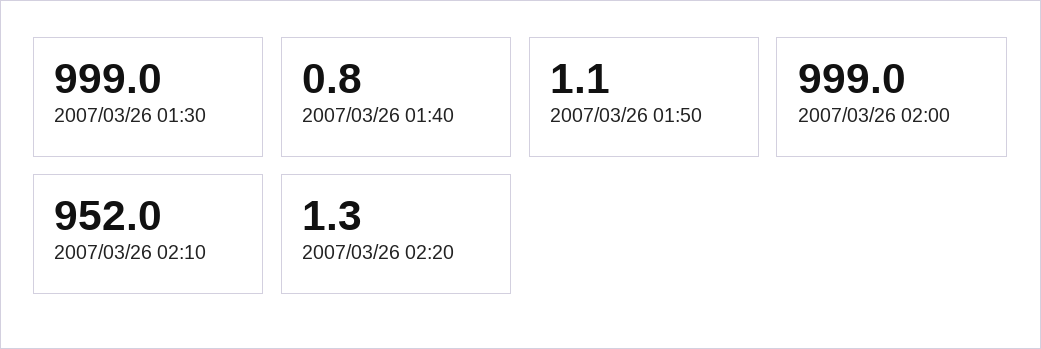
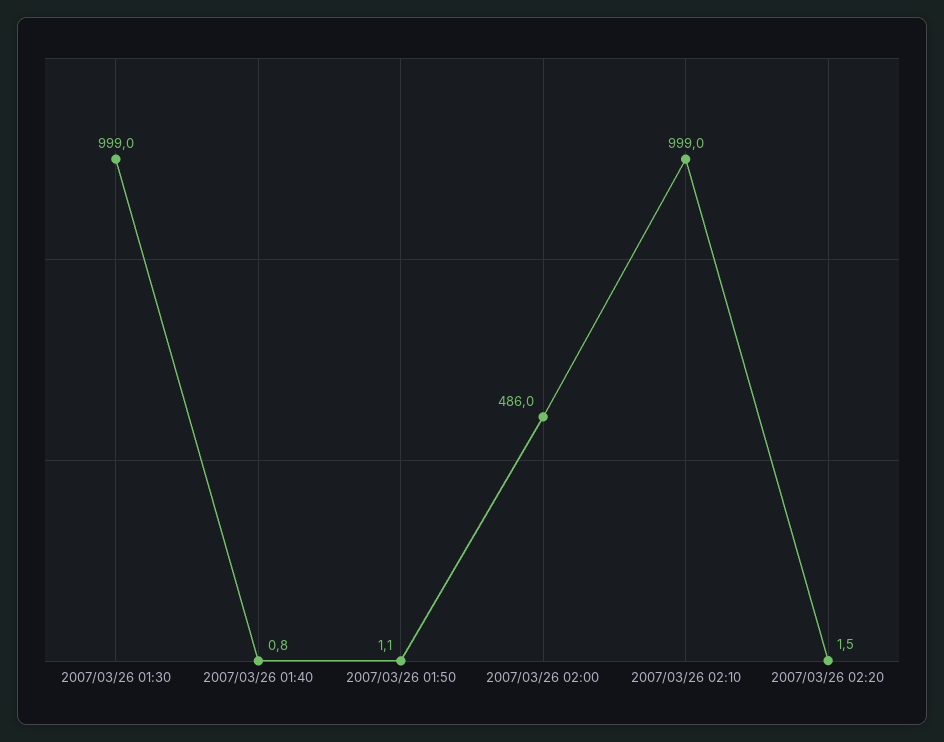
2007/03/26 02:00: 999 -> 486
2007/03/26 02:10: 952 -> 999
2007/03/26 02:20: 1.3 -> 1.5

